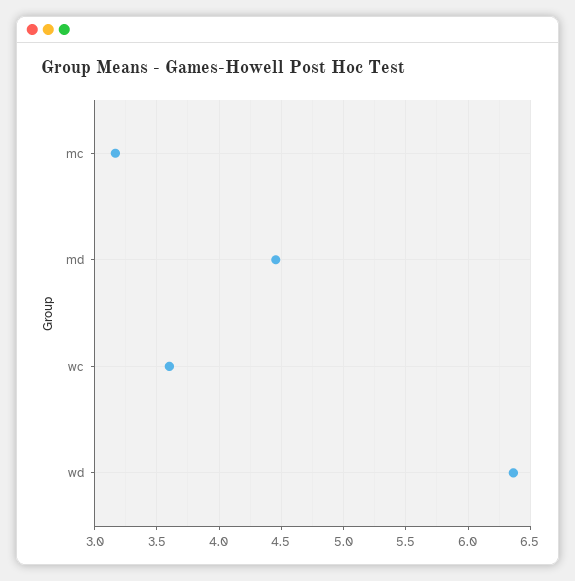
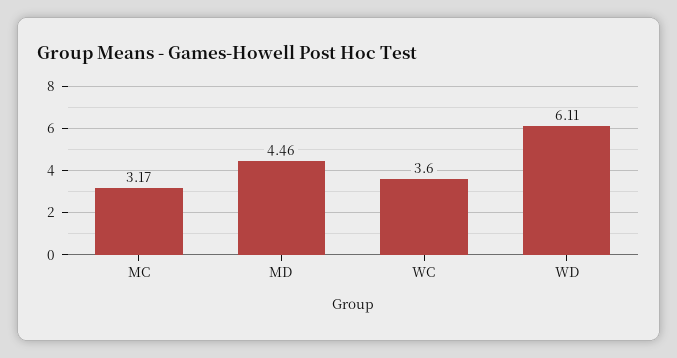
wd: 6.35 -> 6.11

